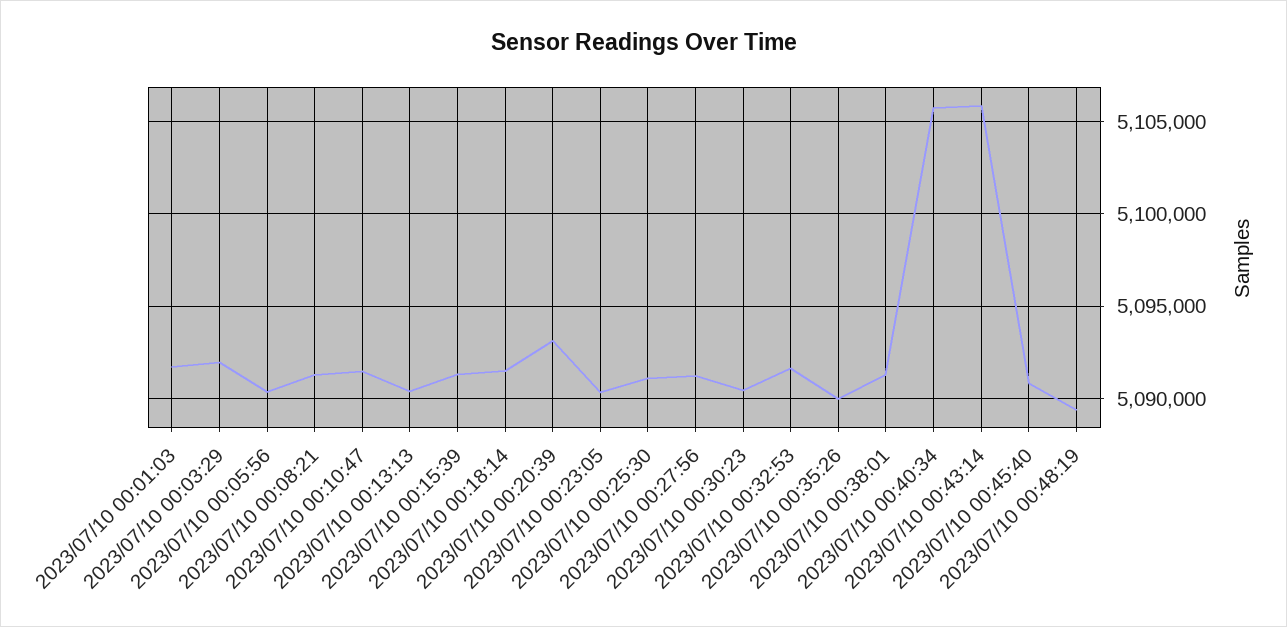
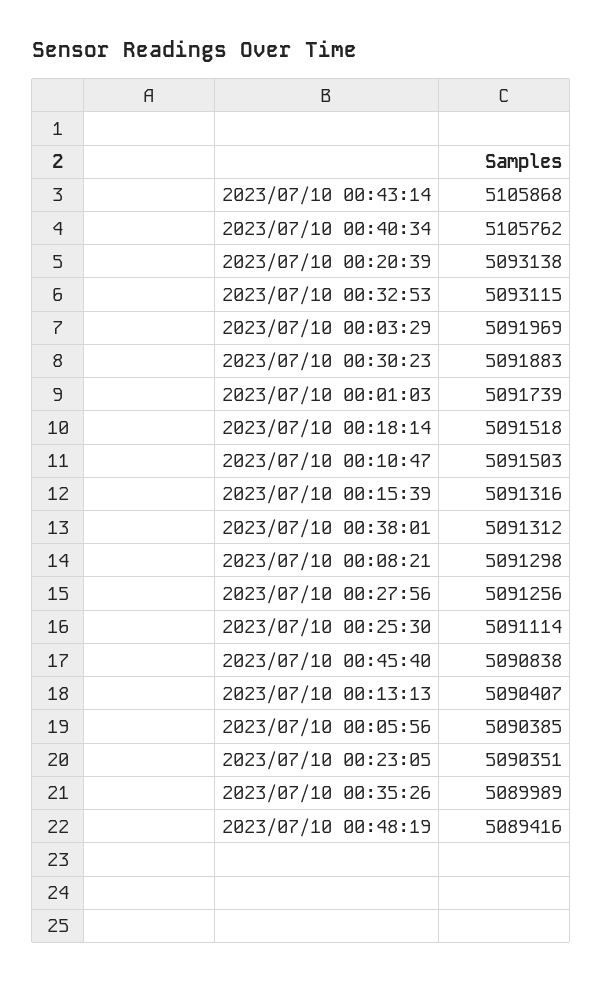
2023/07/10 00:30:23: 5090500 -> 5091883
2023/07/10 00:32:53: 5091500 -> 5093115

